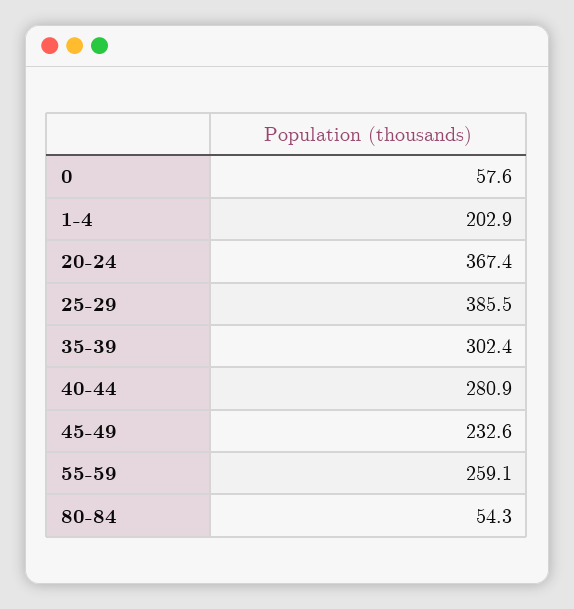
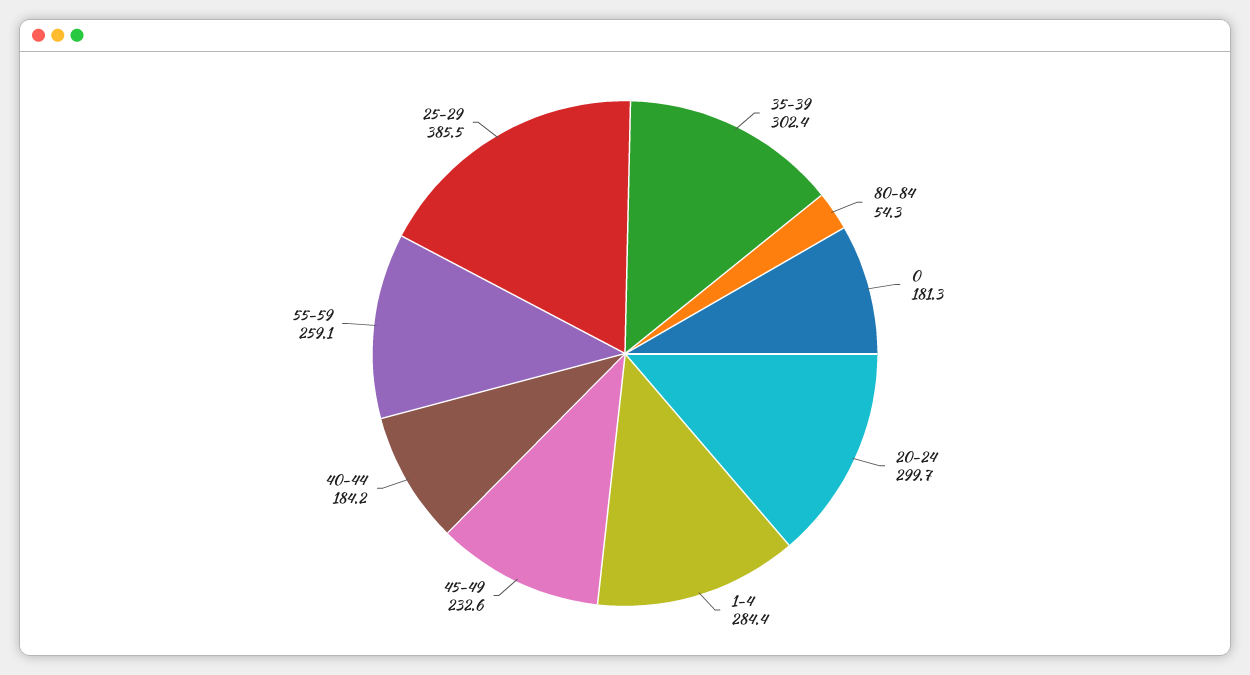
0: 57.6 -> 181.3
1-4: 202.9 -> 284.4
20-24: 367.4 -> 299.7
40-44: 280.9 -> 184.2

